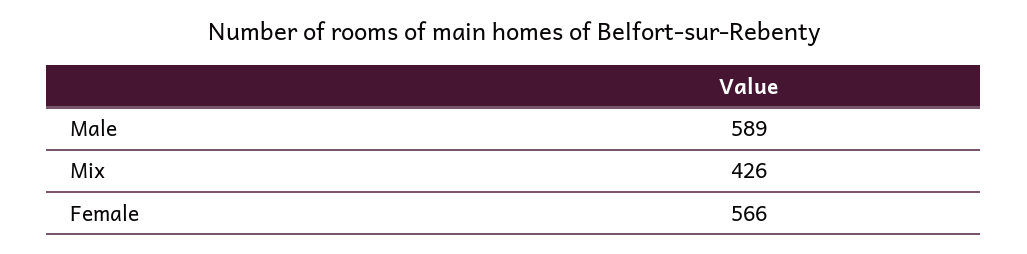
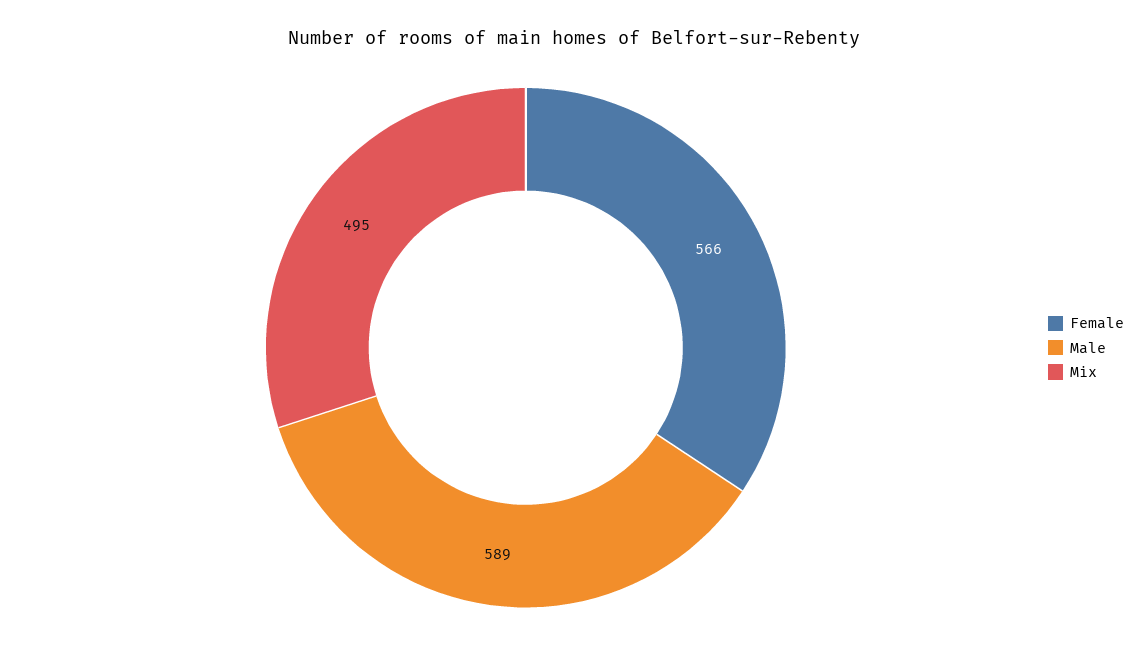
Mix: 426 -> 495

